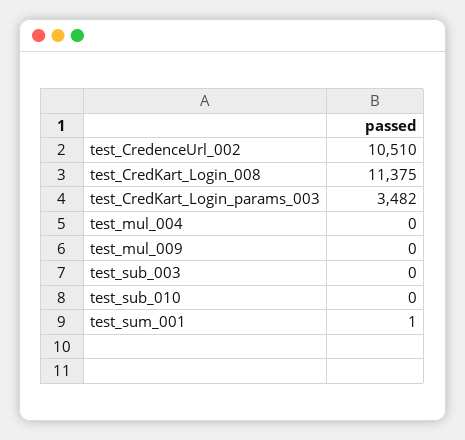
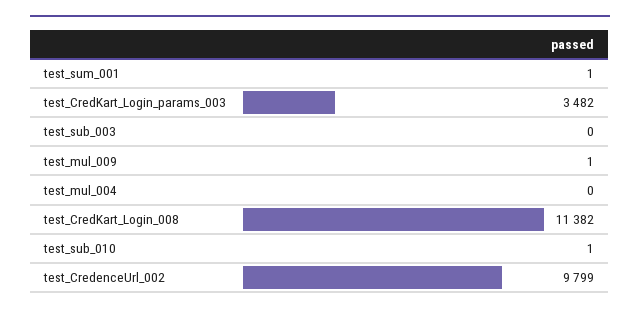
test_CredenceUrl_002: 10510 -> 9799
test_CredKart_Login_008: 11375 -> 11382
test_mul_009: 0 -> 1
test_sub_010: 0 -> 1

